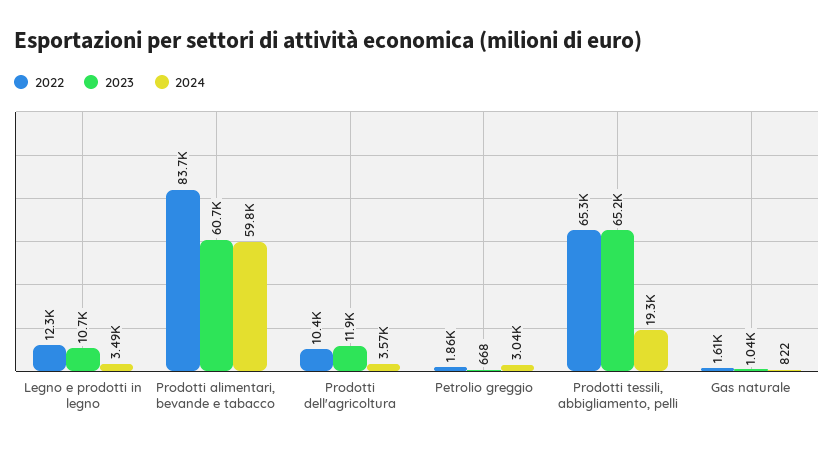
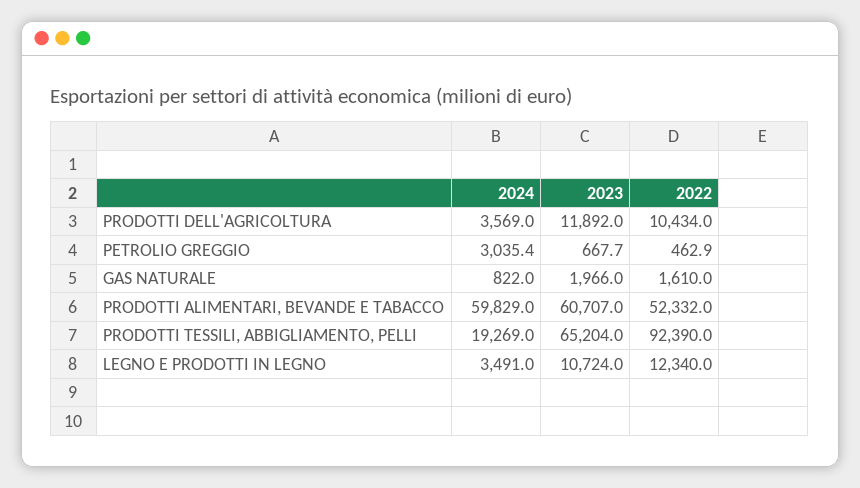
2022, Prodotti alimentari, bevande e tabacco: 83700 -> 52332
2022, Petrolio greggio: 1860 -> 462.9
2022, Prodotti tessili, abbigliamento, pelli: 65300 -> 92390
2023, Gas naturale: 1040 -> 1966

